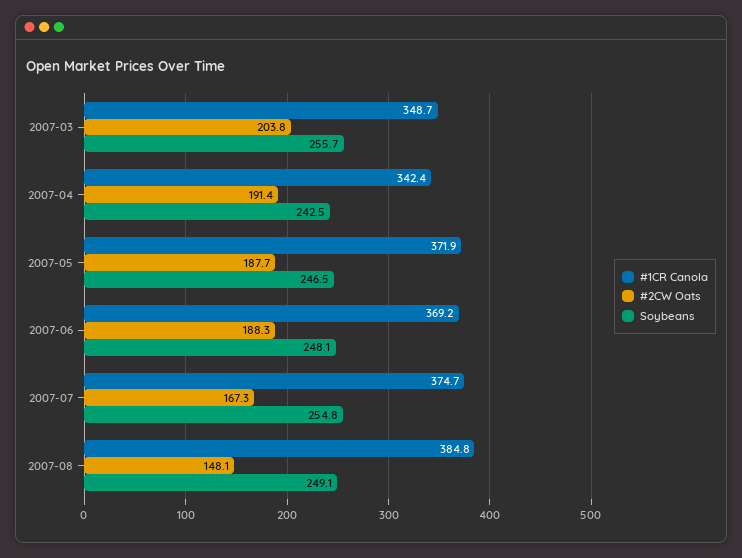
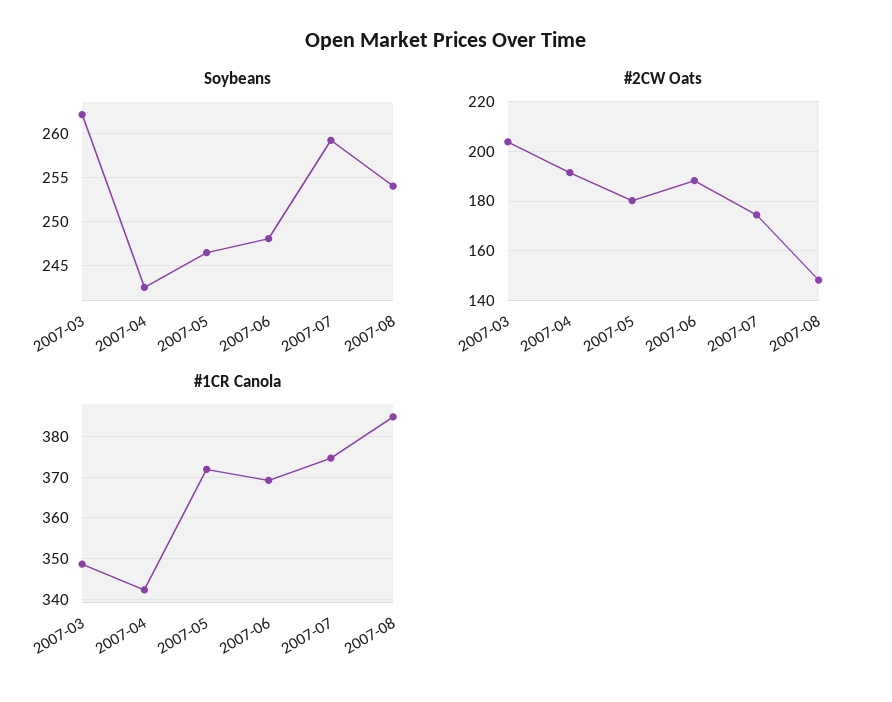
Soybeans, 2007-03: 255.7 -> 262
#2CW Oats, 2007-05: 187.7 -> 180
#2CW Oats, 2007-07: 167.3 -> 175
Soybeans, 2007-07: 254.8 -> 259
Soybeans, 2007-08: 249.1 -> 254

